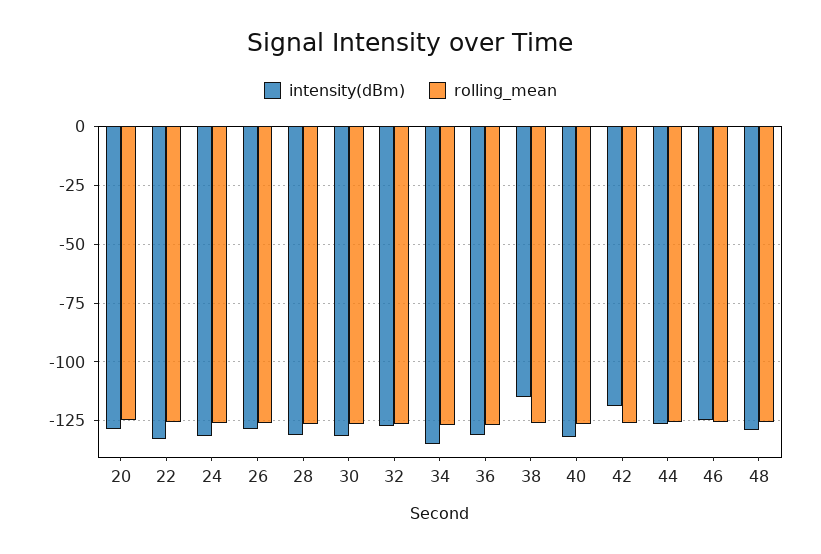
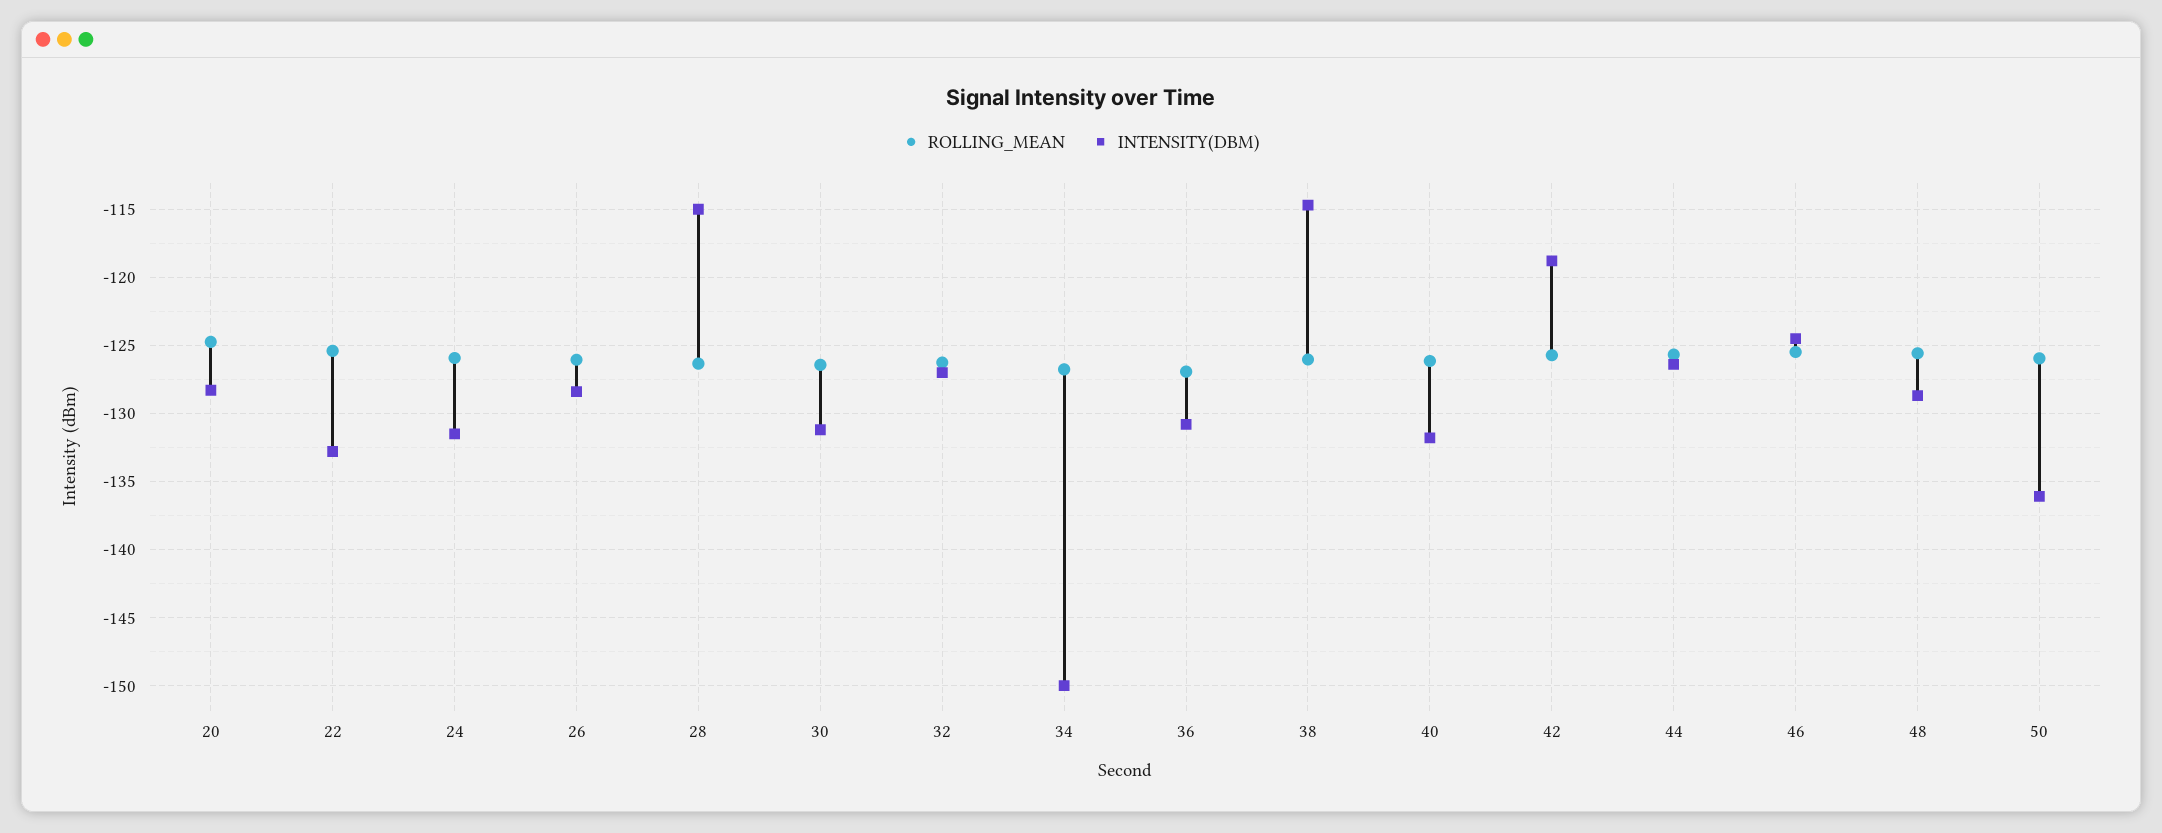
intensity(dBm), 28: -130 -> -115
intensity(dBm), 34: -135 -> -150
rolling_mean, 50: none -> -126
intensity(dBm), 50: none -> -136

